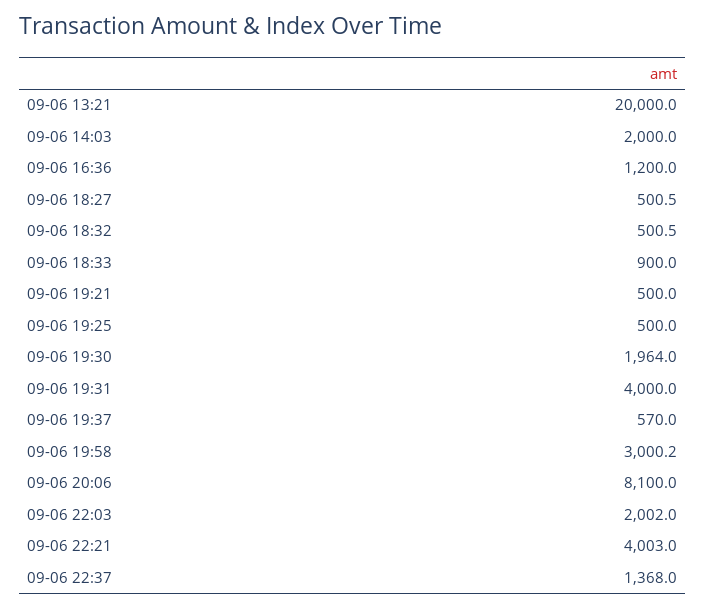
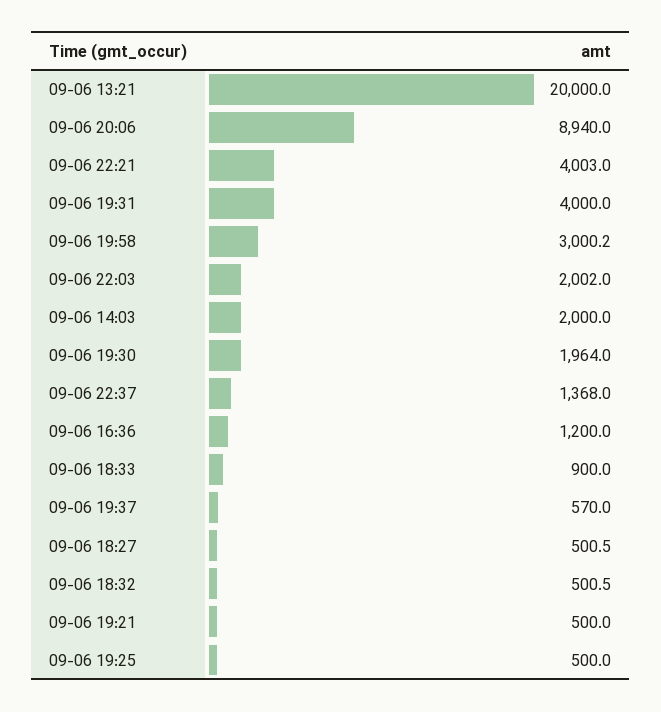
09-06 20:06: 8100 -> 8940

